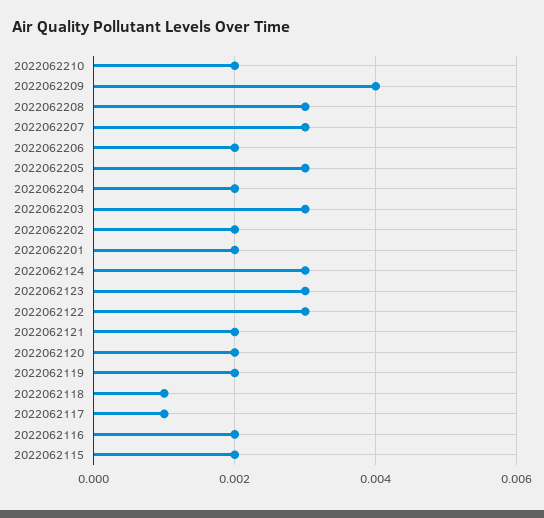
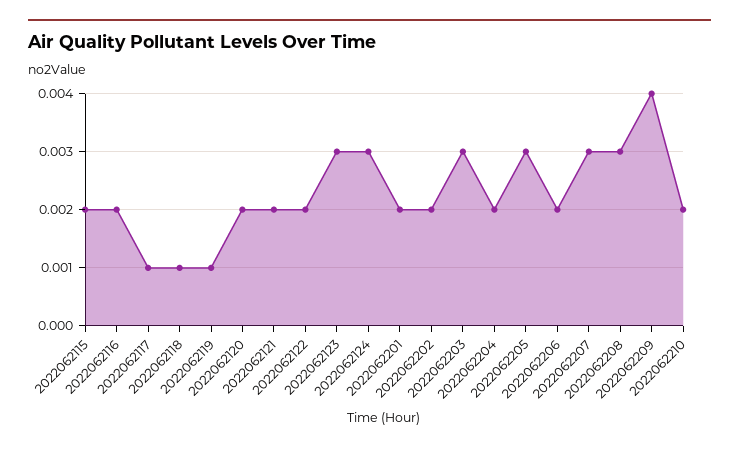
2022062122: 0.003 -> 0.002
2022062119: 0.002 -> 0.001

